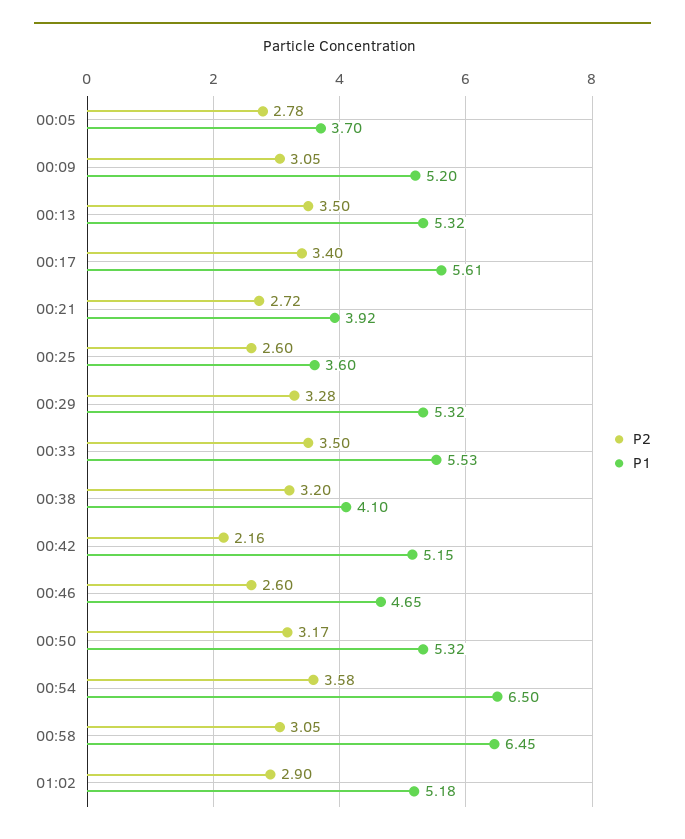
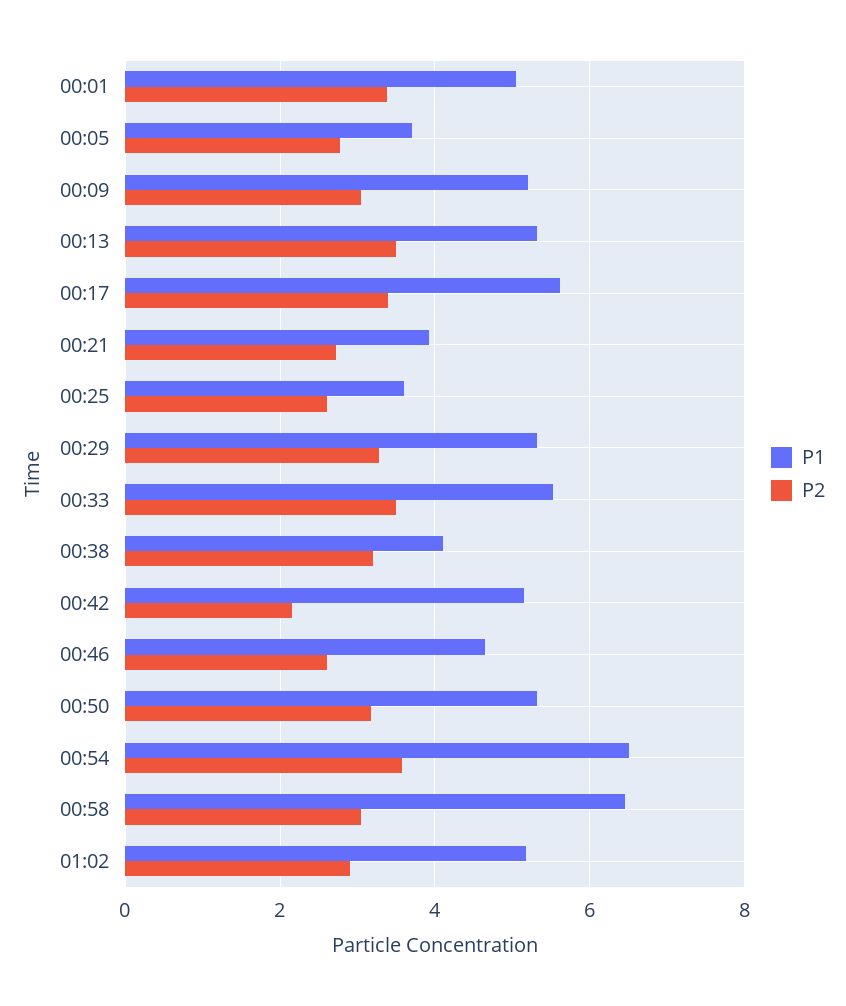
P1, 00:01: none -> 5
P2, 00:01: none -> 3.4

